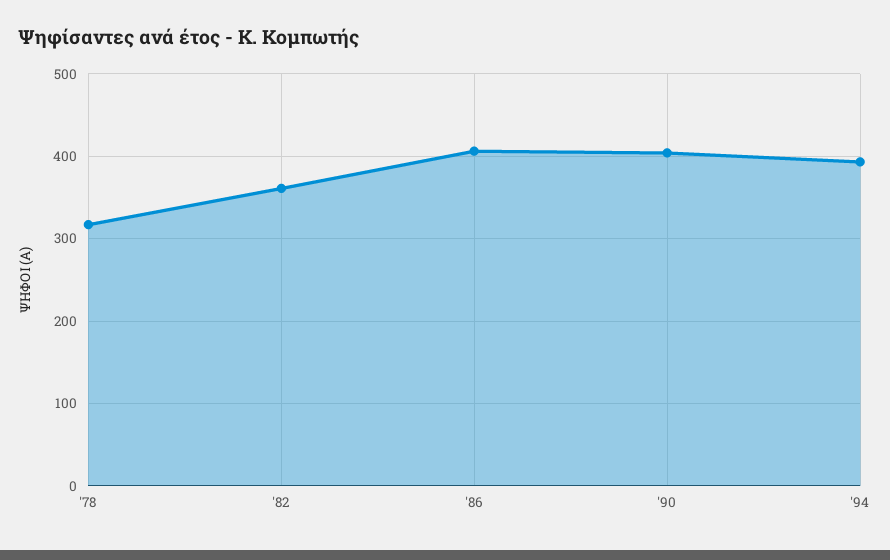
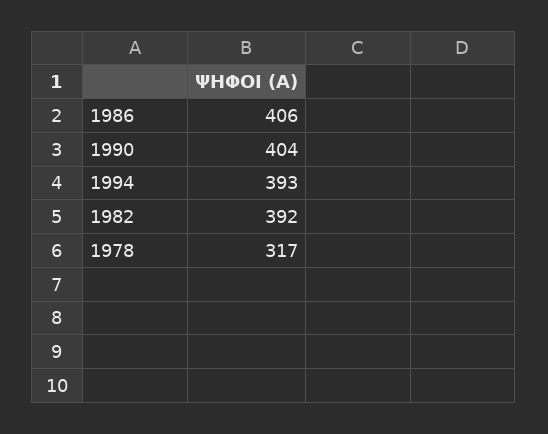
'82: 360 -> 392

